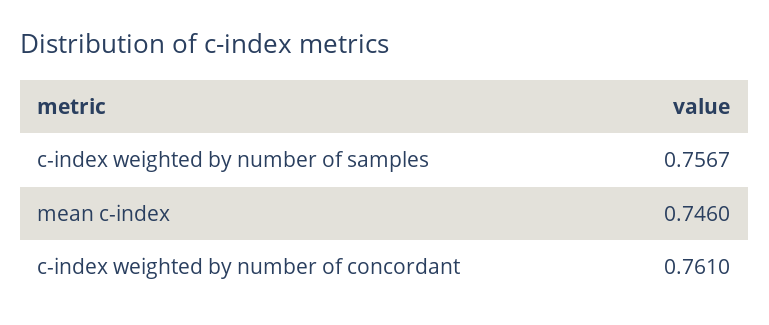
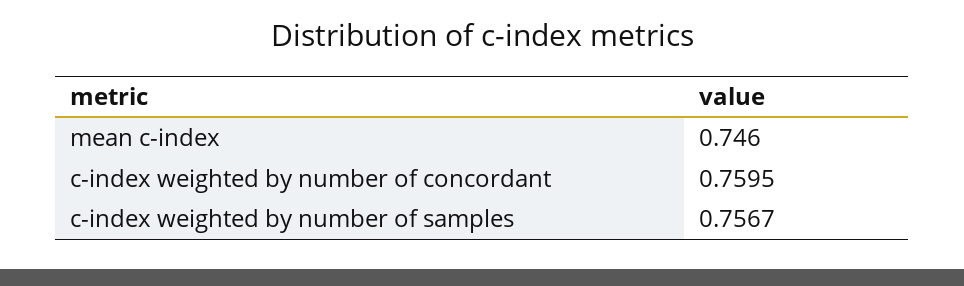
c-index weighted by number of concordant: 0.761 -> 0.7595

